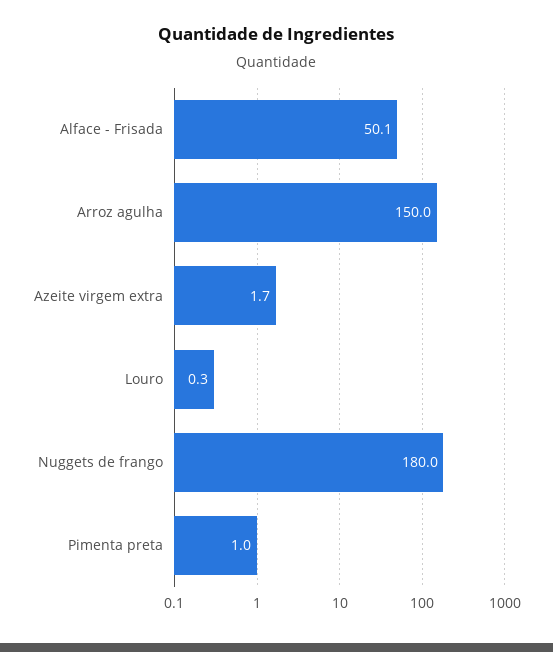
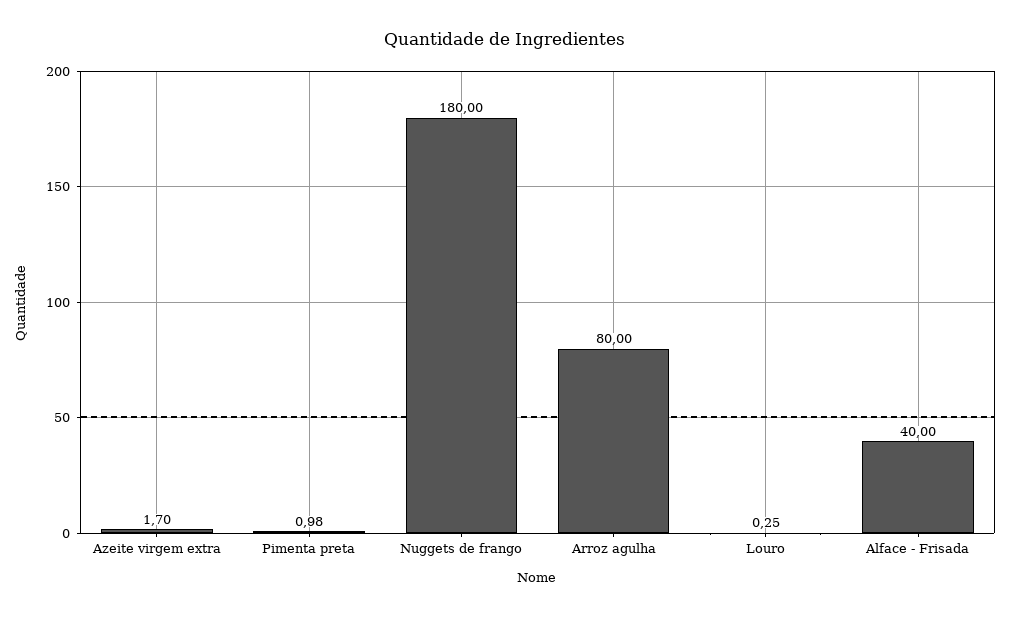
Alface - Frisada: 50.1 -> 40
Arroz agulha: 150 -> 80

